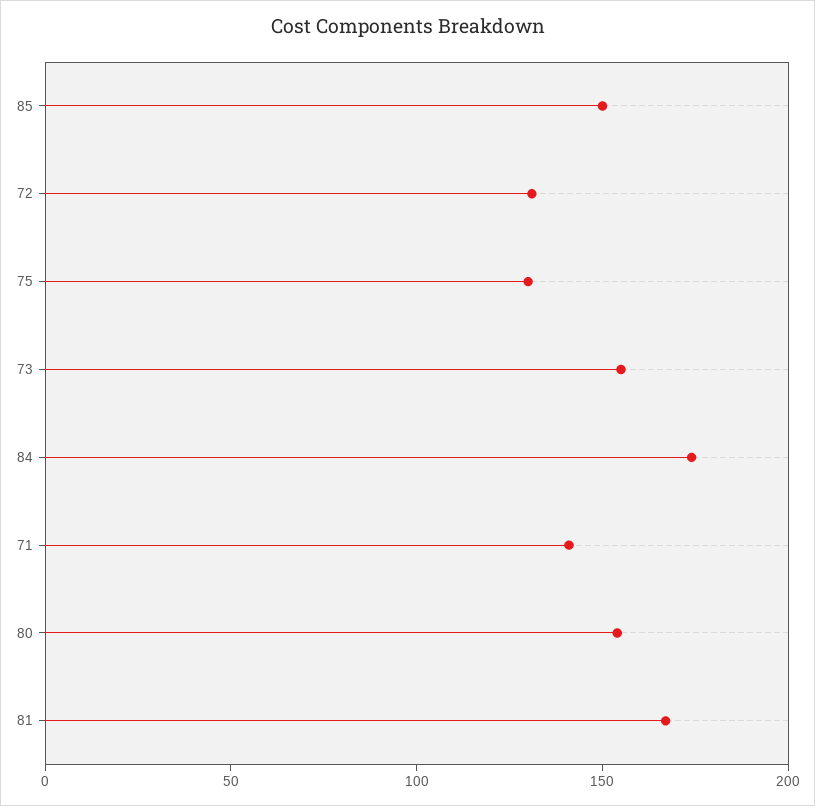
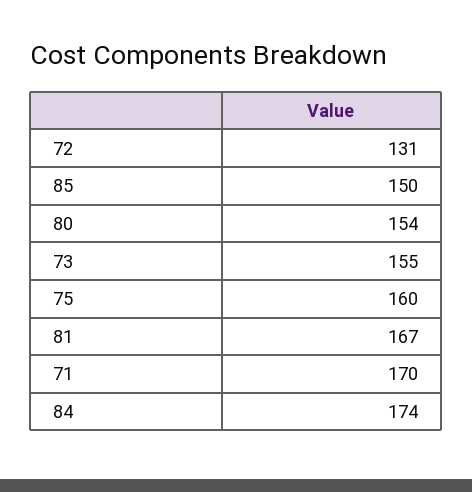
75: 130 -> 160
71: 140 -> 170

